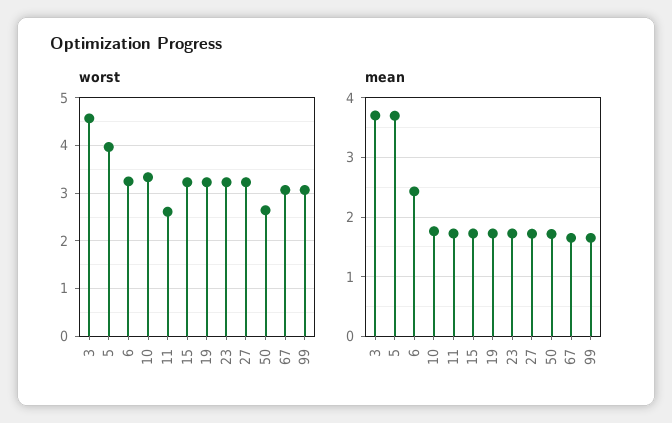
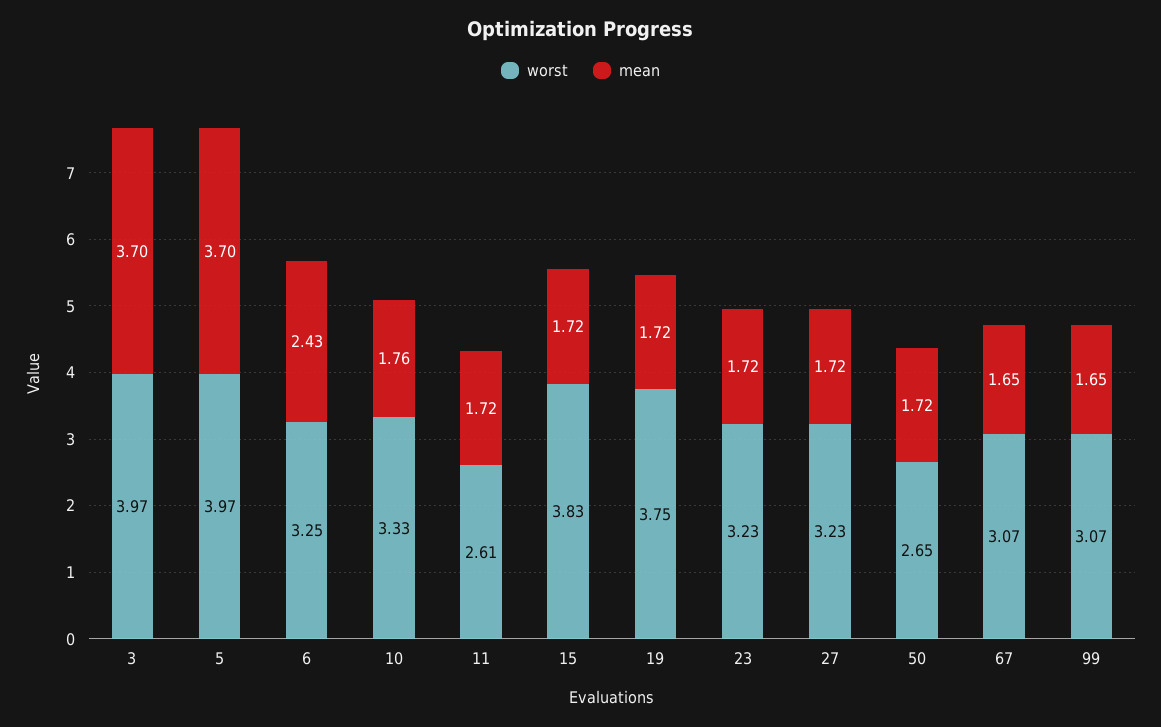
worst, 3: 4.6 -> 3.97
worst, 15: 3.2 -> 3.83
worst, 19: 3.2 -> 3.75

